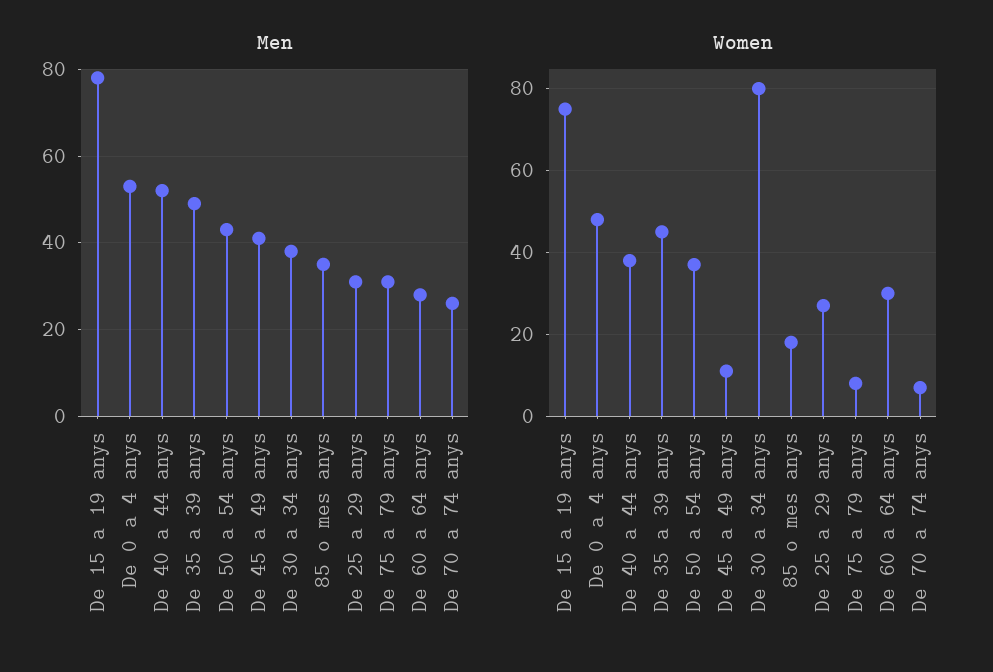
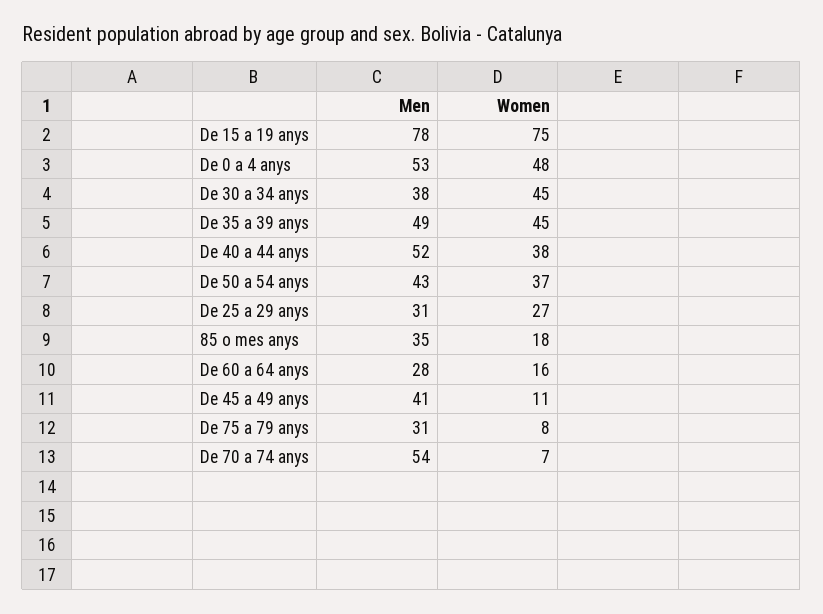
Men, De 70 a 74 anys: 25 -> 54
Women, De 30 a 34 anys: 80 -> 45
Women, De 60 a 64 anys: 30 -> 16

